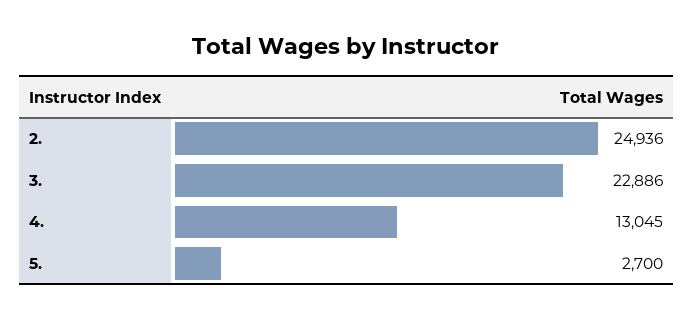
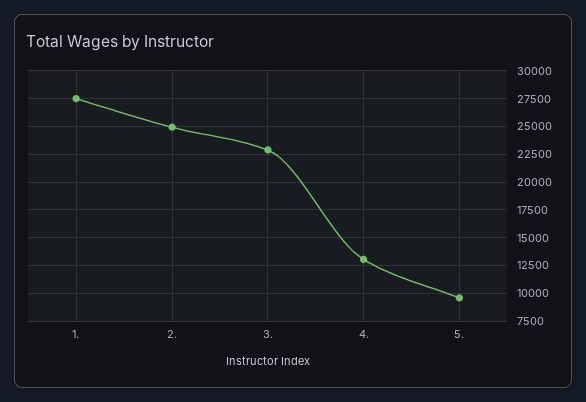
5.: 2700 -> 10000
1.: none -> 27500

